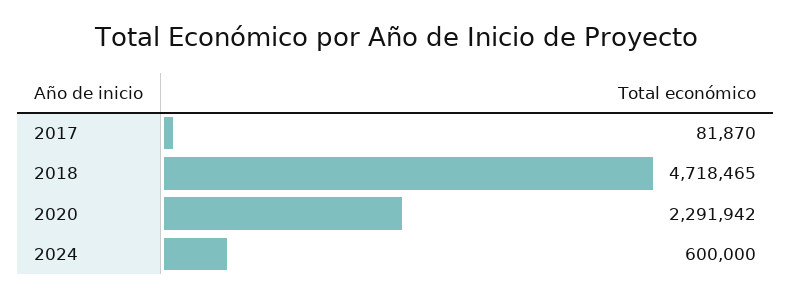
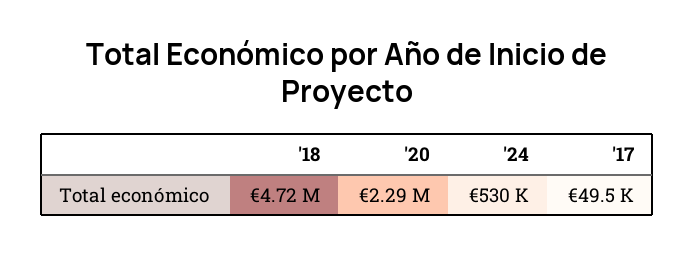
2017: 81870 -> 49500
2024: 600000 -> 530000

